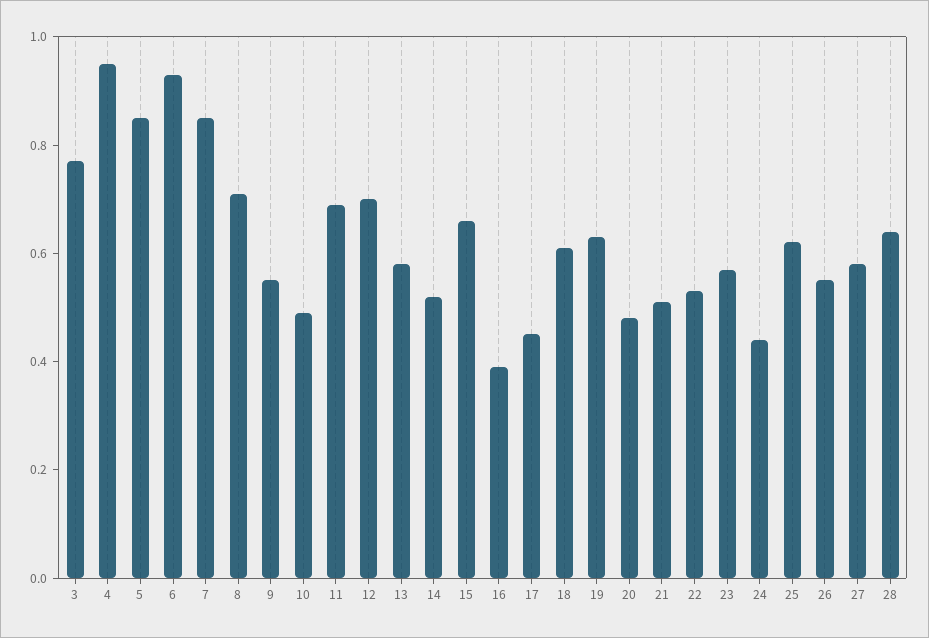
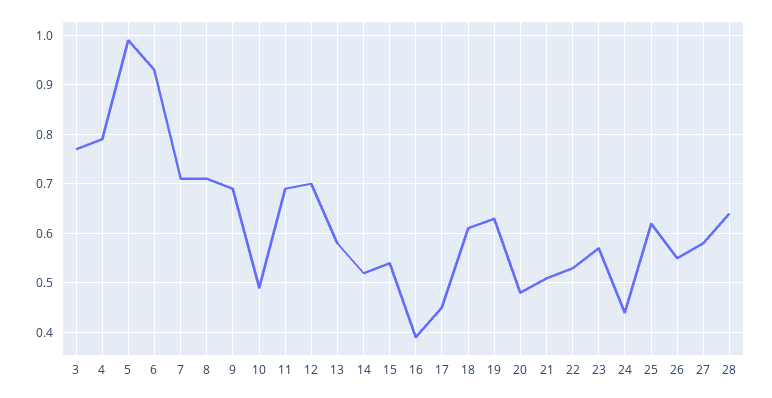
4: 0.95 -> 0.8
5: 0.85 -> 1
7: 0.85 -> 0.7
9: 0.55 -> 0.7
15: 0.65 -> 0.55

